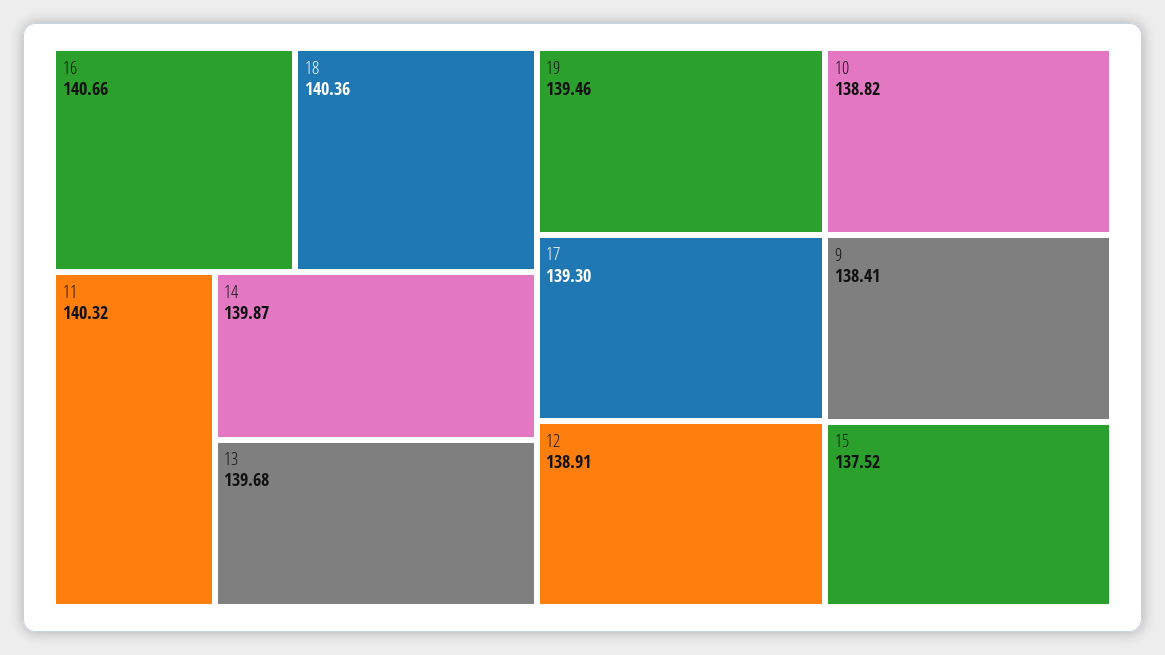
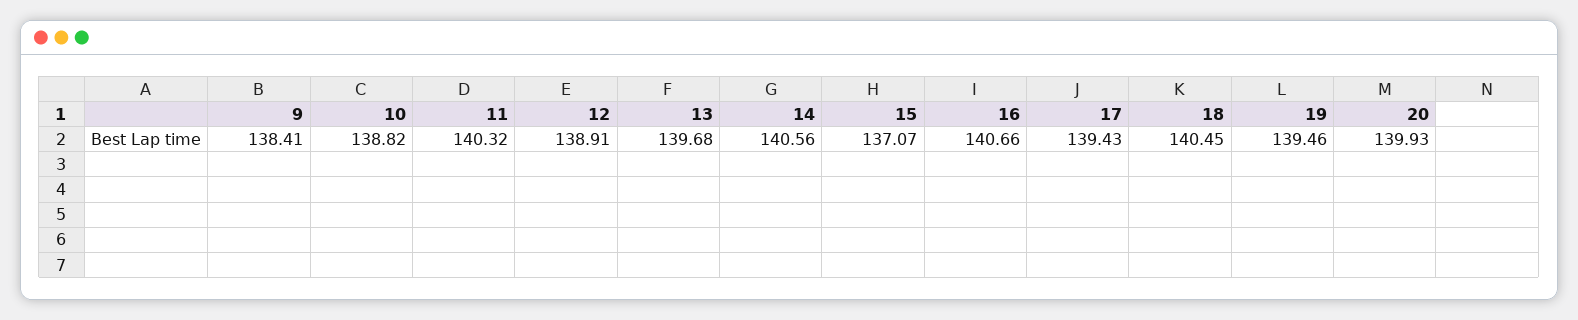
18: 140.36 -> 140.45
14: 139.87 -> 140.56
17: 139.3 -> 139.43
15: 137.52 -> 137.07
20: none -> 139.93

